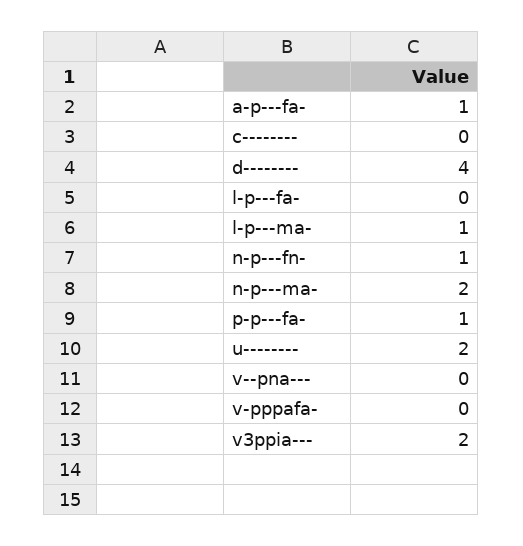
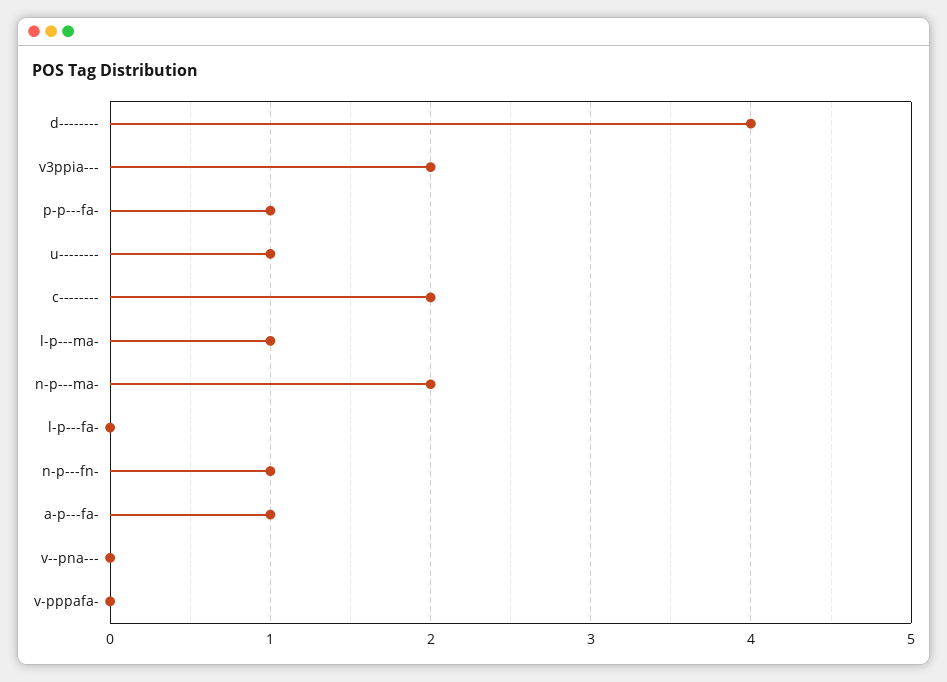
c--------: 0 -> 2
u--------: 2 -> 1

